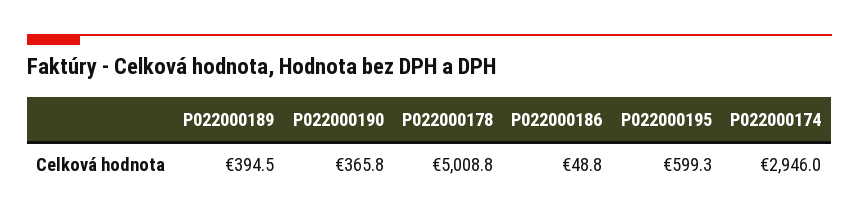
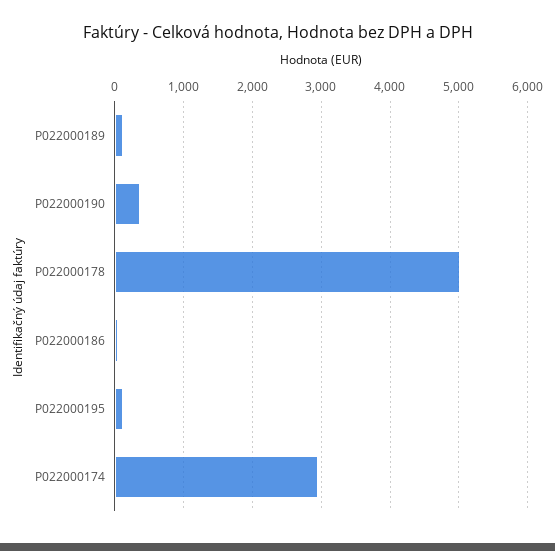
P022000189: 394.5 -> 100
P022000195: 599.3 -> 100

